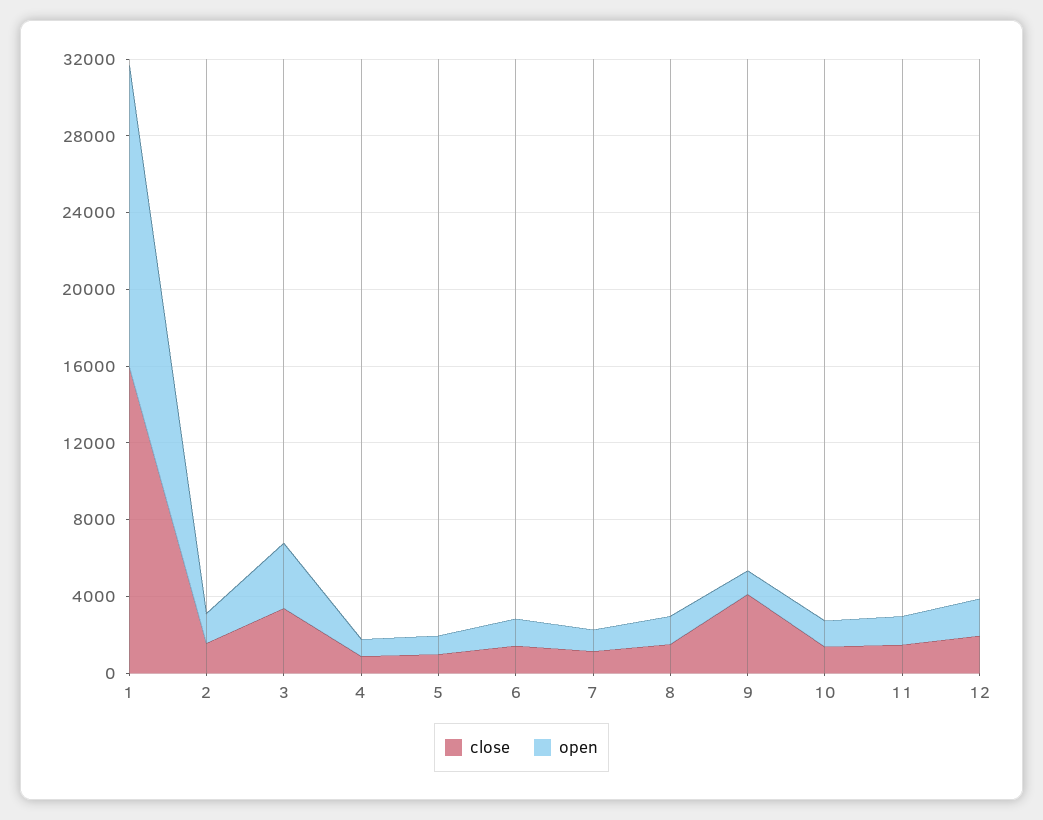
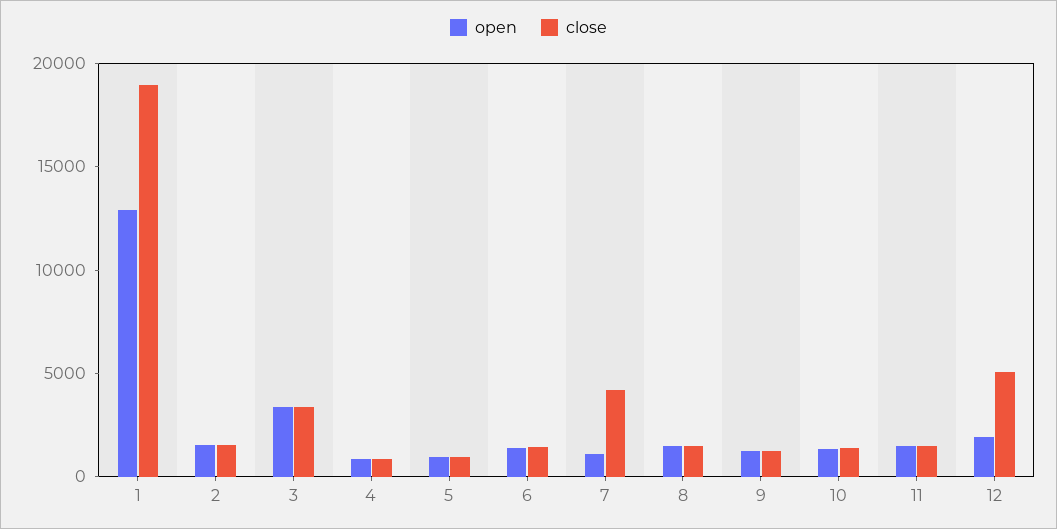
close, 1: 16000 -> 19000
open, 1: 16000 -> 13000
close, 7: 1000 -> 4000
close, 9: 4000 -> 1000
close, 12: 2000 -> 5000

